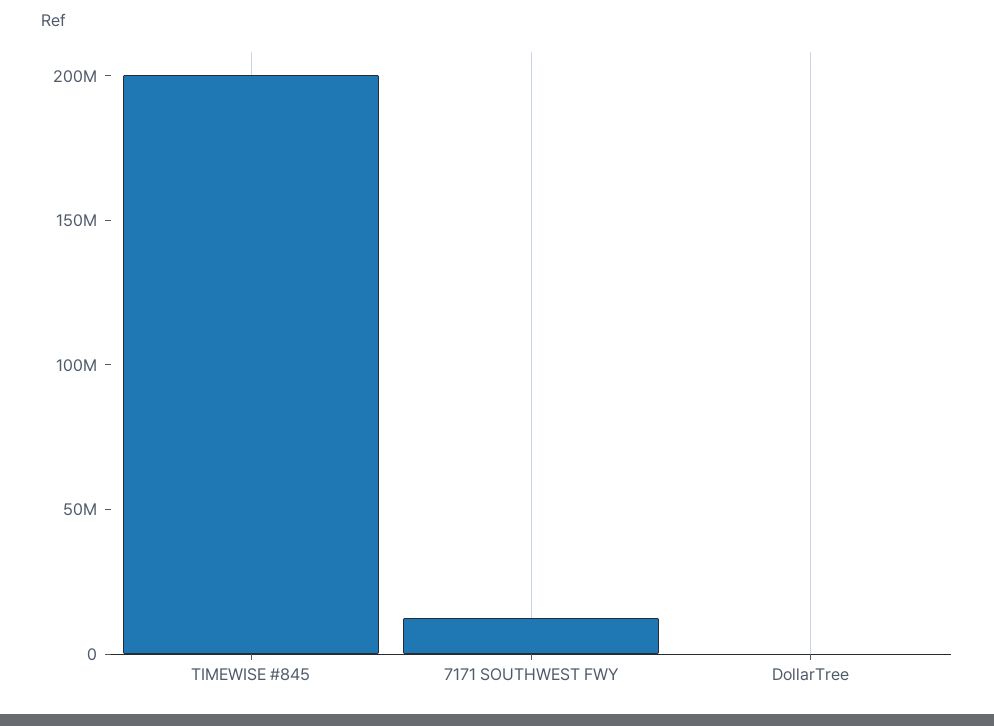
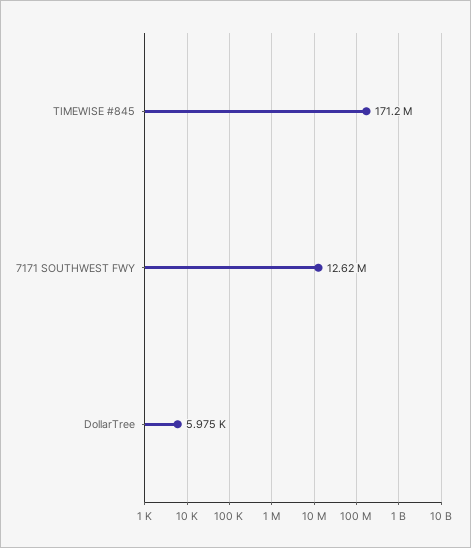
TIMEWISE #845: 200000000 -> 171200000

